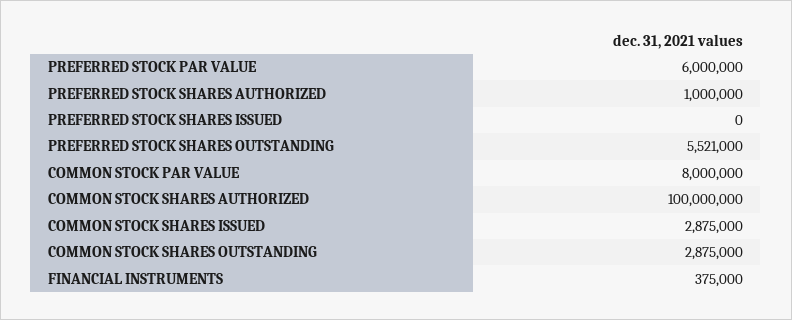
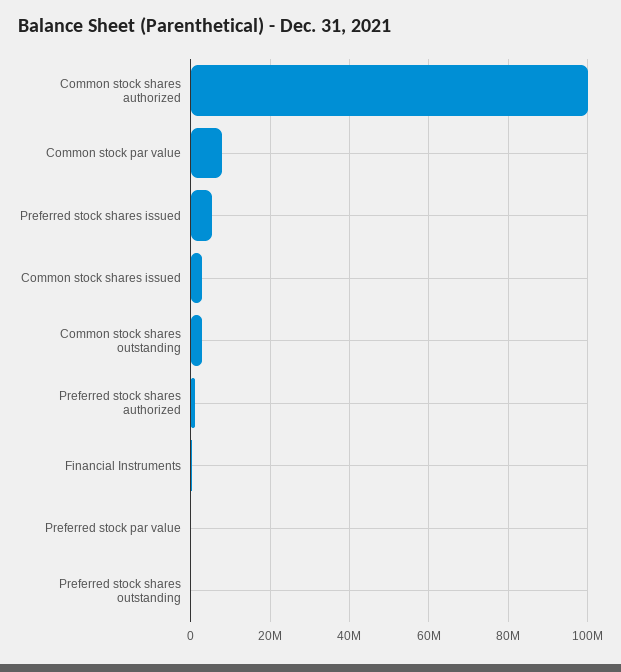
PREFERRED STOCK PAR VALUE: 6000000 -> 0
PREFERRED STOCK SHARES ISSUED: 0 -> 6000000
PREFERRED STOCK SHARES OUTSTANDING: 5521000 -> 0

